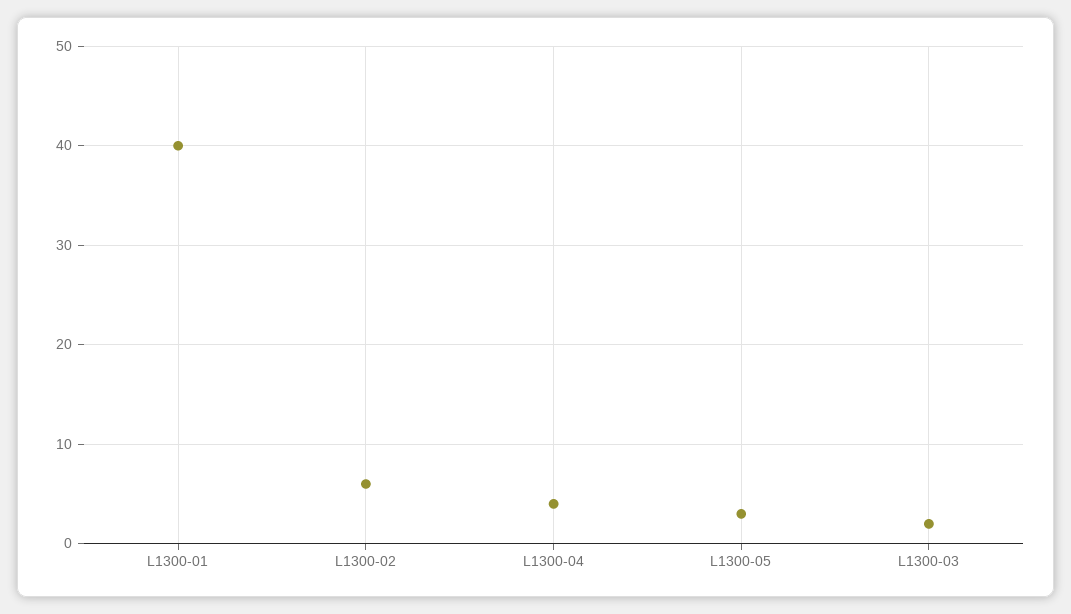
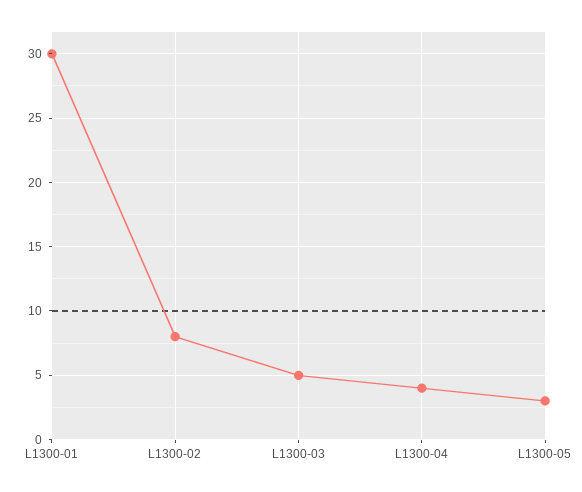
L1300-01: 40 -> 30
L1300-02: 6 -> 8
L1300-03: 2 -> 5

